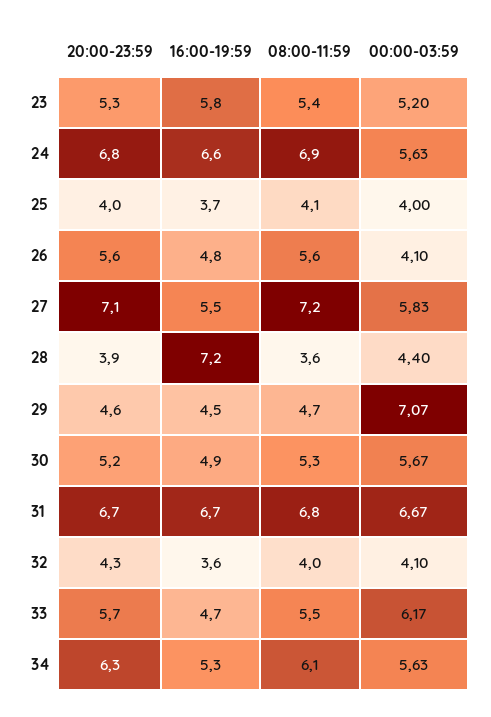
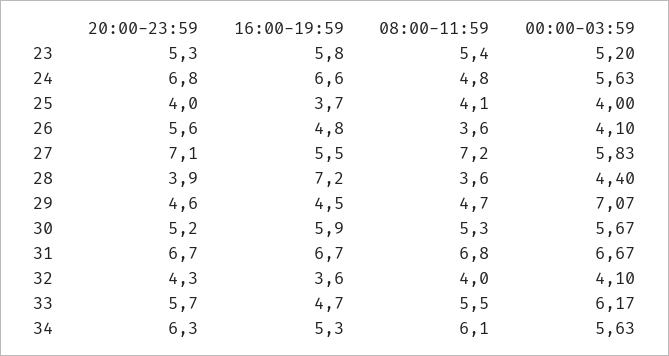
08:00-11:59, 24: 6.9 -> 4.8
08:00-11:59, 26: 5.6 -> 3.6
16:00-19:59, 30: 4.9 -> 5.9

